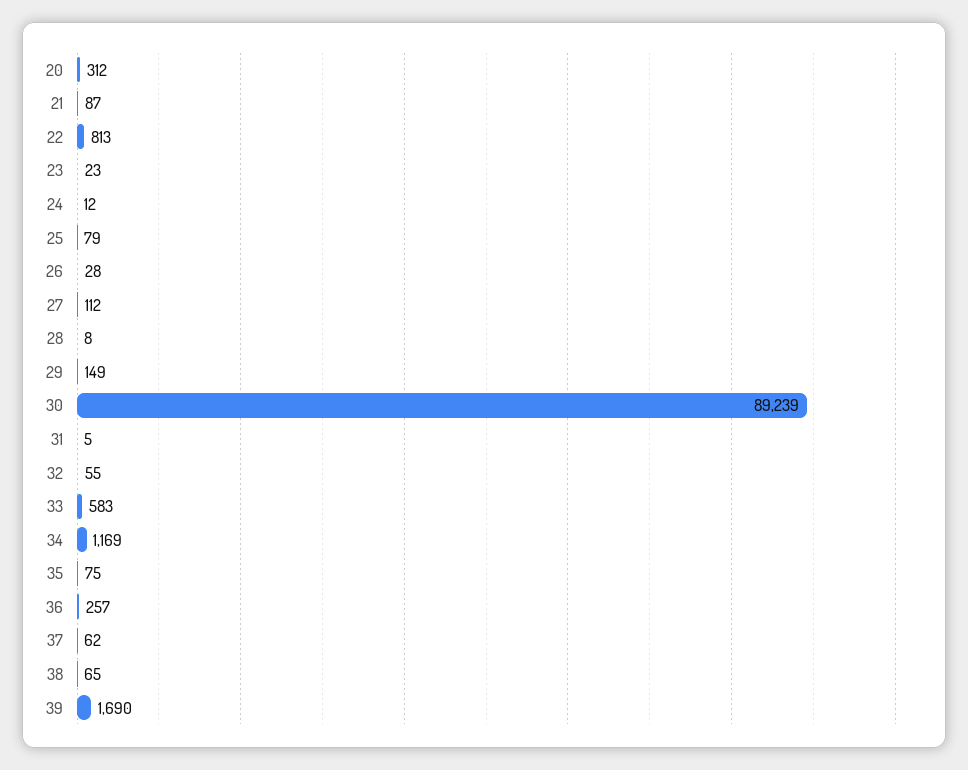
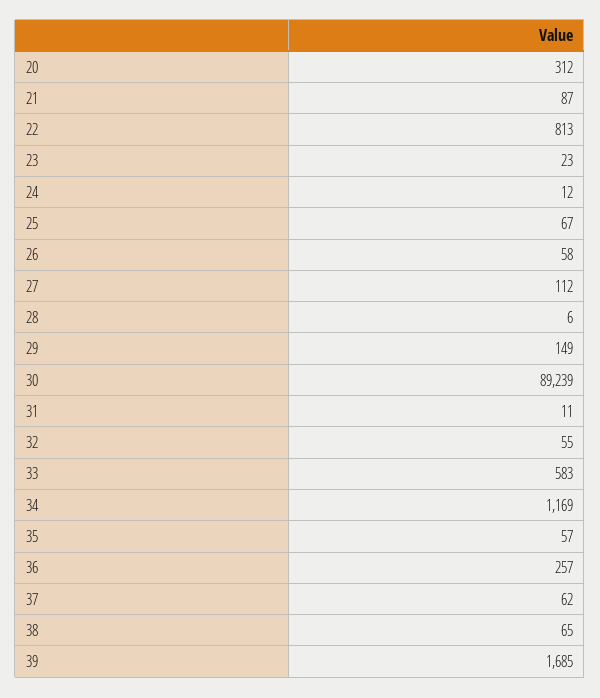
25: 79 -> 67
26: 28 -> 58
28: 8 -> 6
31: 5 -> 11
35: 75 -> 57
39: 1690 -> 1685

